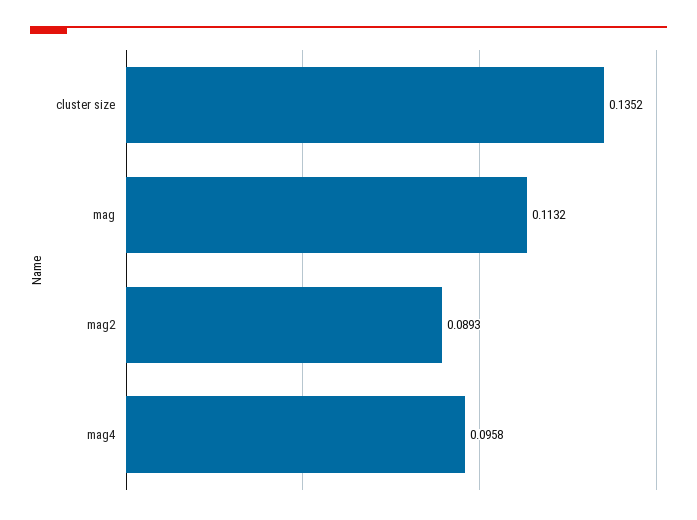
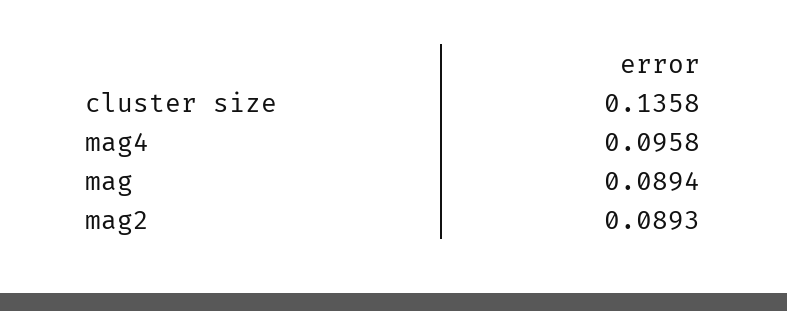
cluster size: 0.1352 -> 0.1358
mag: 0.1132 -> 0.0894

